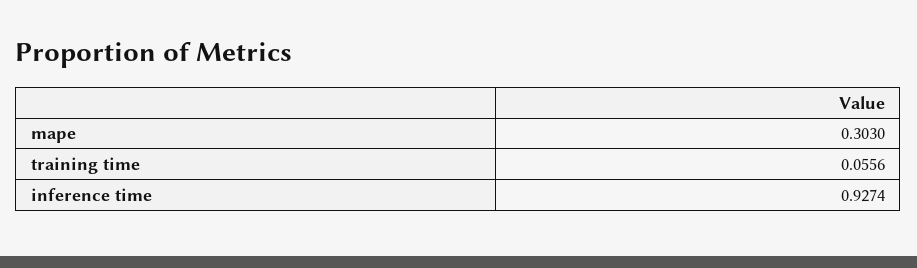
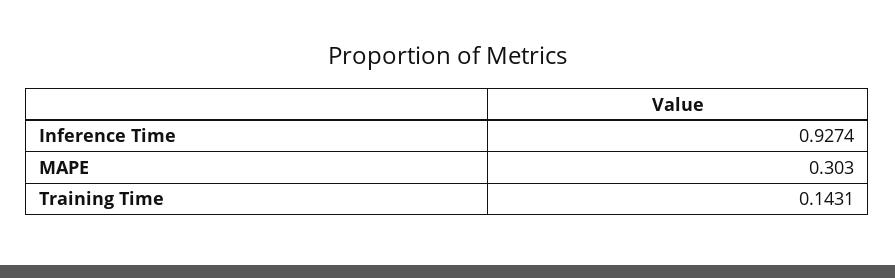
training time: 0.0556 -> 0.1431

